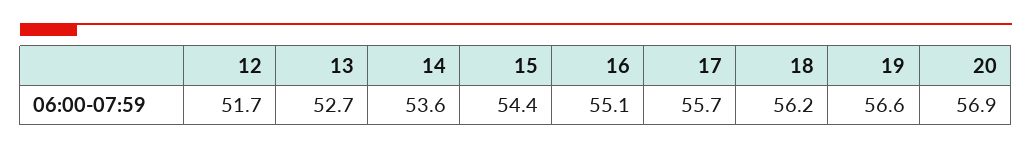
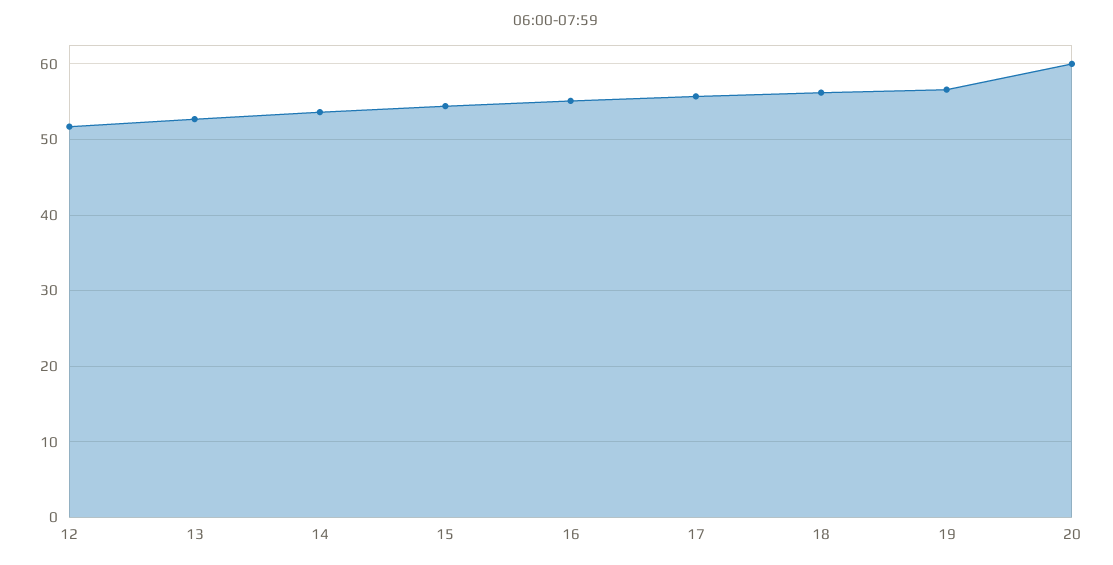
20: 56.9 -> 60

